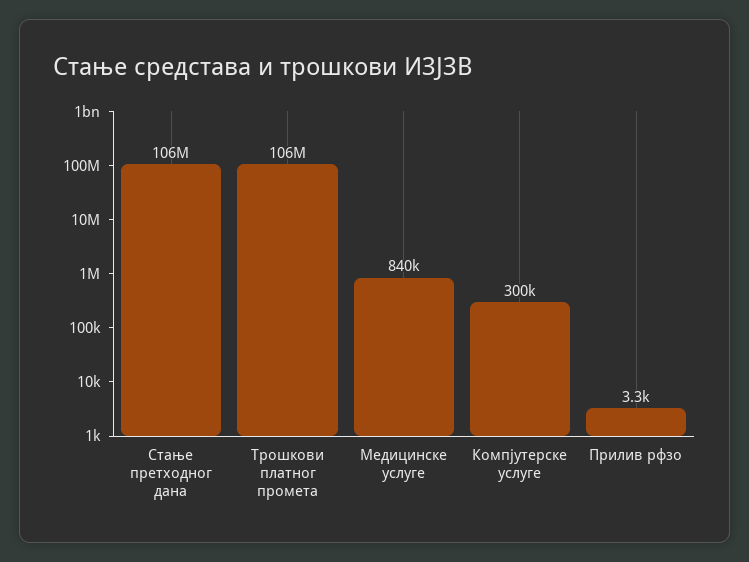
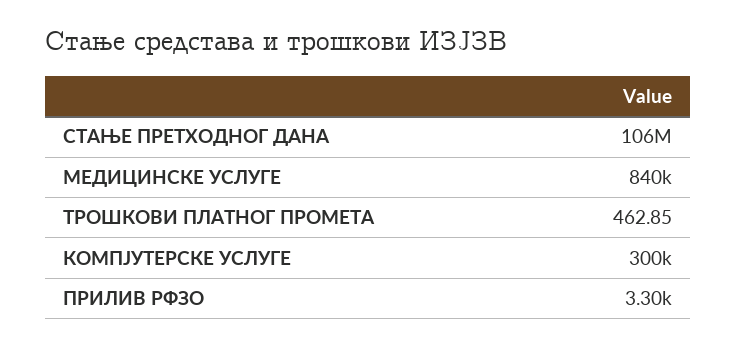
Трошкови платног промета: 106000000 -> 462.85

